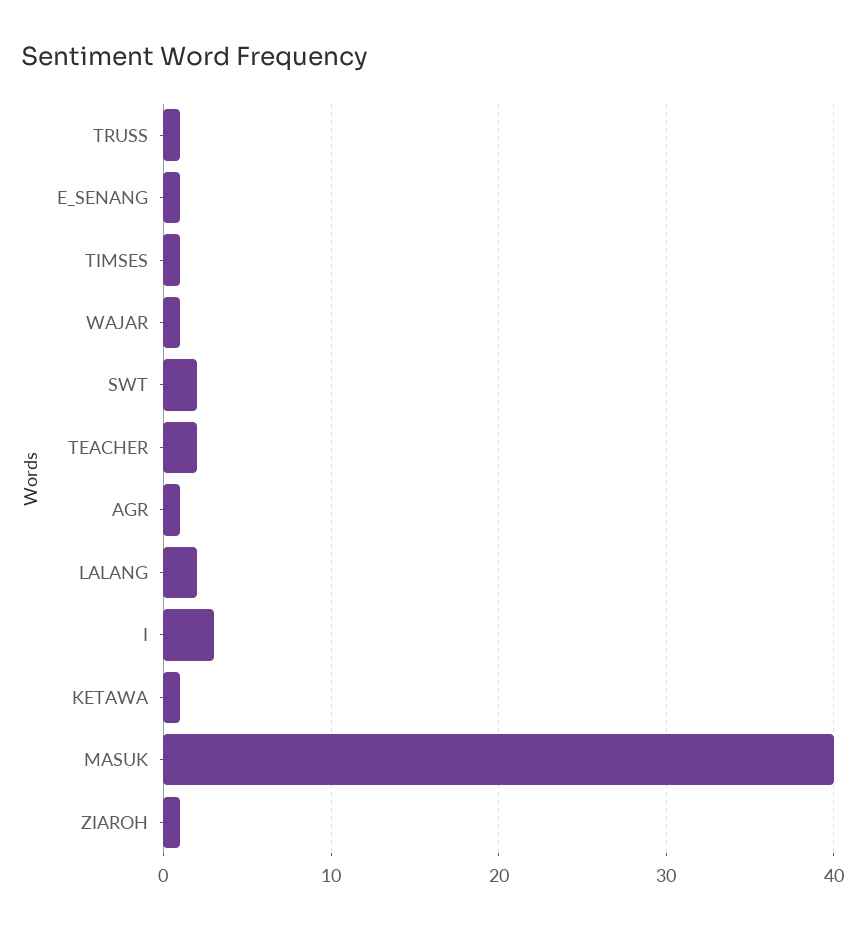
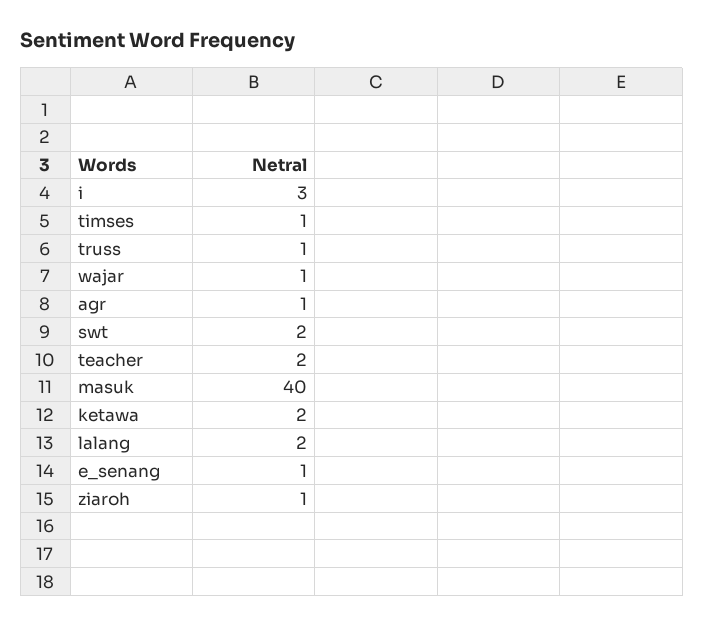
KETAWA: 1 -> 2

